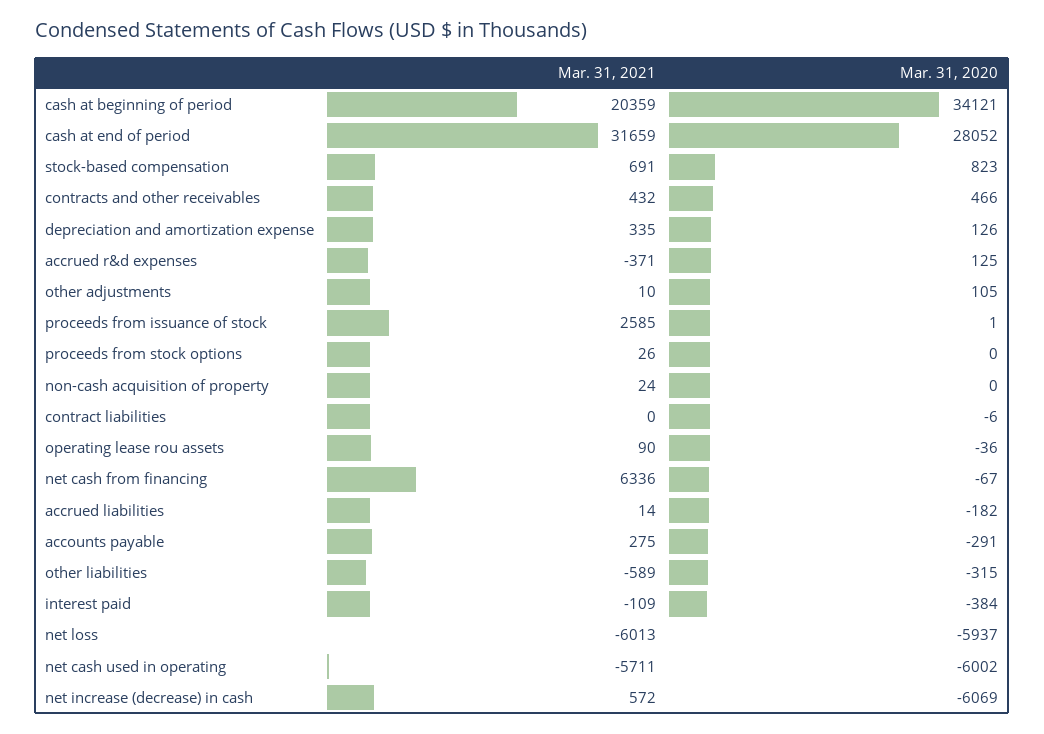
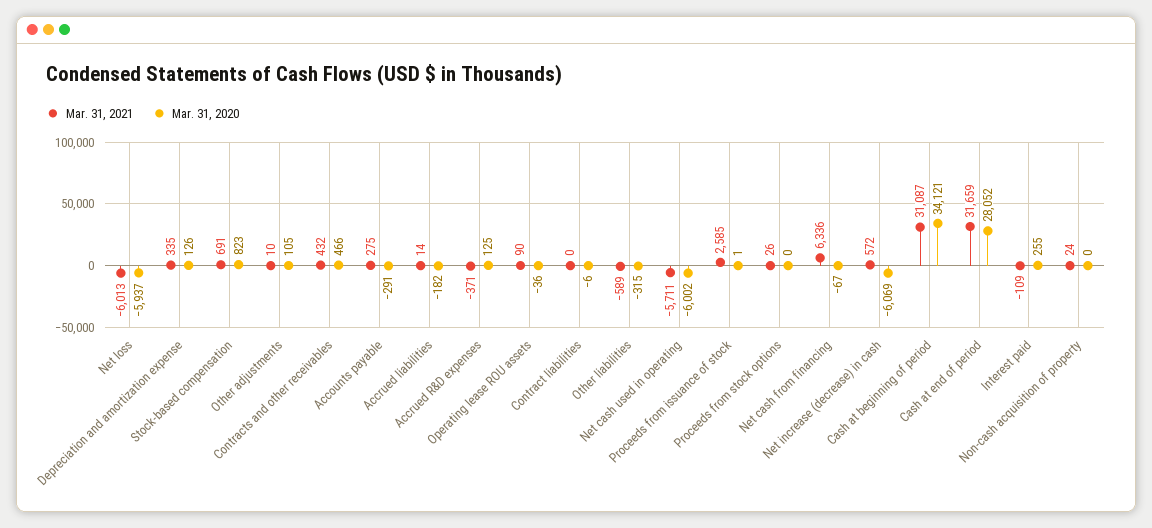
Mar. 31, 2021, cash at beginning of period: 20359 -> 31087
Mar. 31, 2020, interest paid: -384 -> 255

